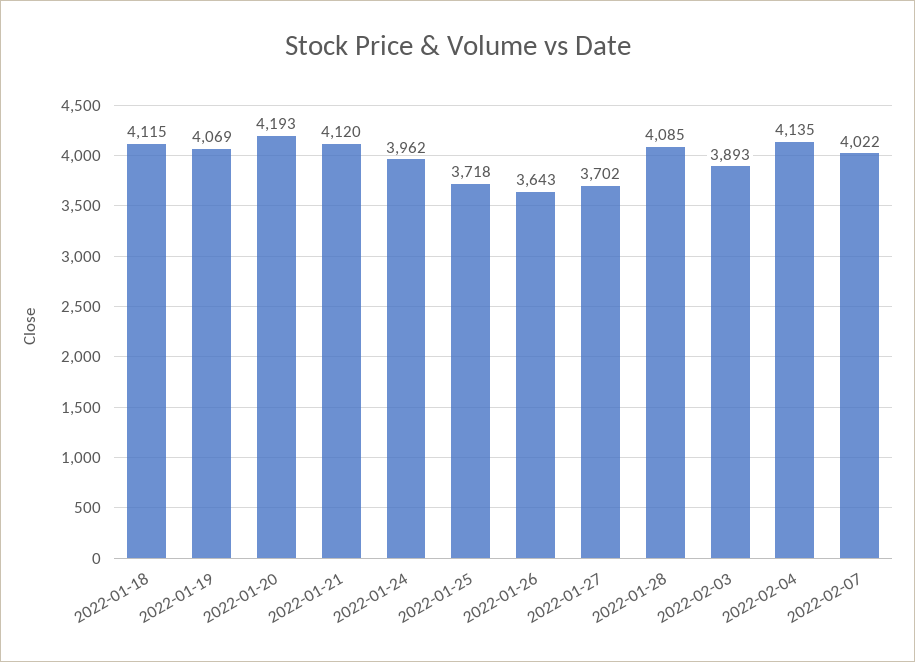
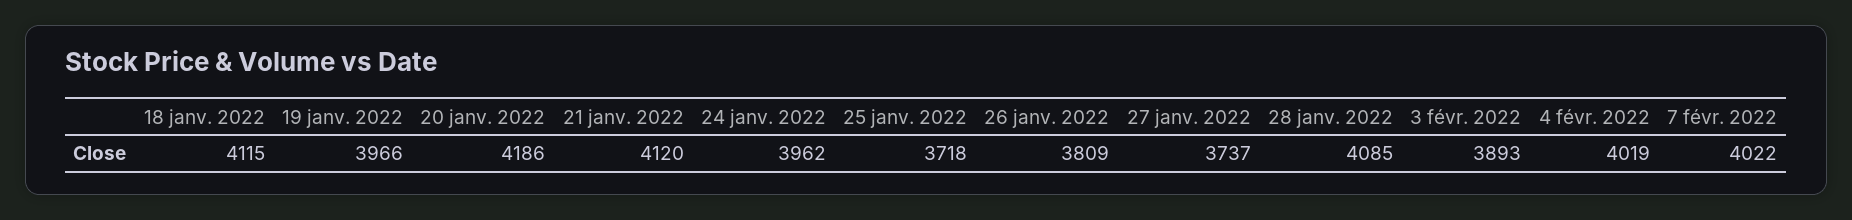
2022-01-19: 4069 -> 3966
2022-01-20: 4193 -> 4186
2022-01-26: 3643 -> 3809
2022-01-27: 3702 -> 3737
2022-02-04: 4135 -> 4019

